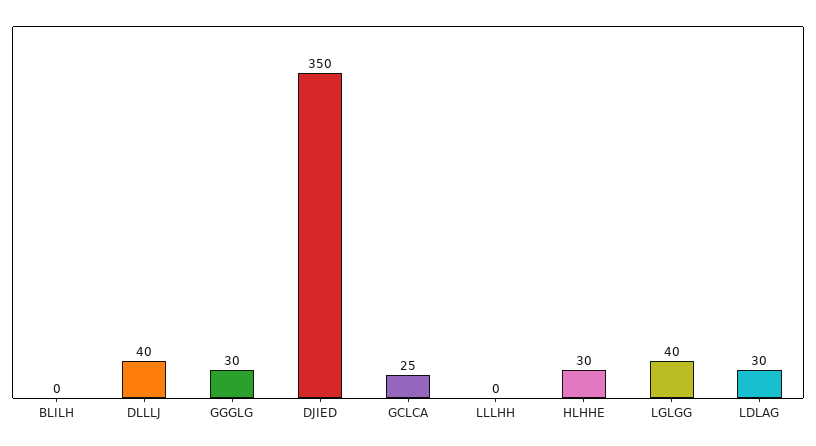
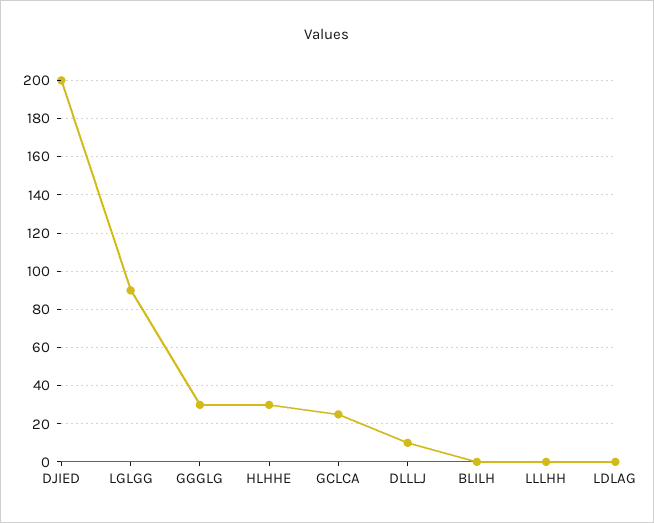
DLLLJ: 40 -> 10
DJIED: 350 -> 200
LGLGG: 40 -> 90
LDLAG: 30 -> 0

